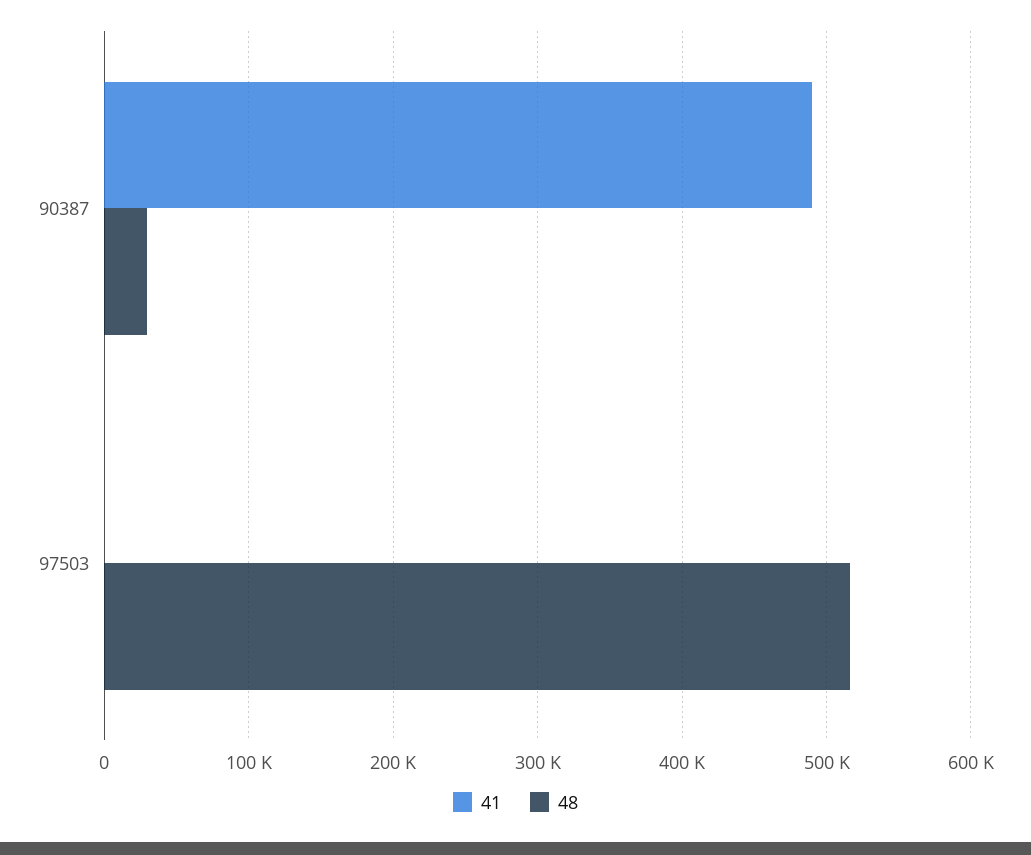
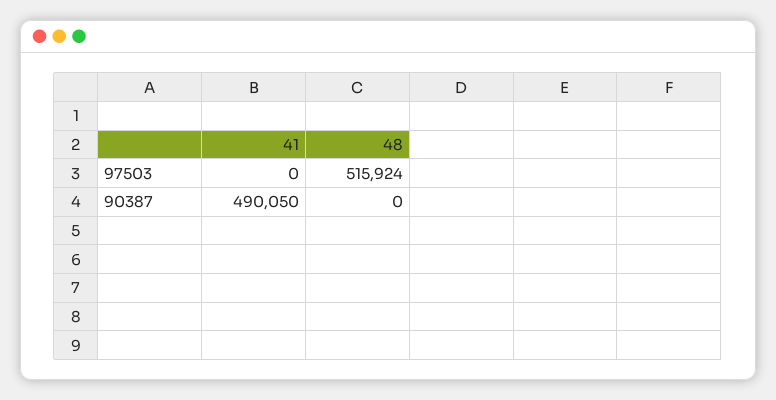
48, 90387: 30000 -> 0

